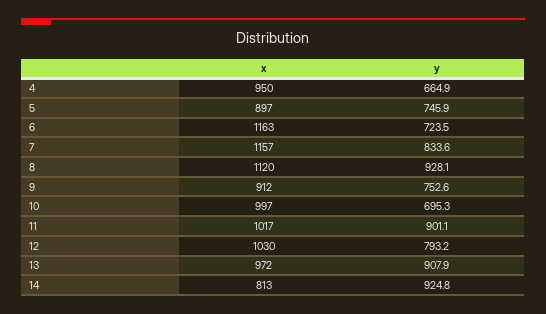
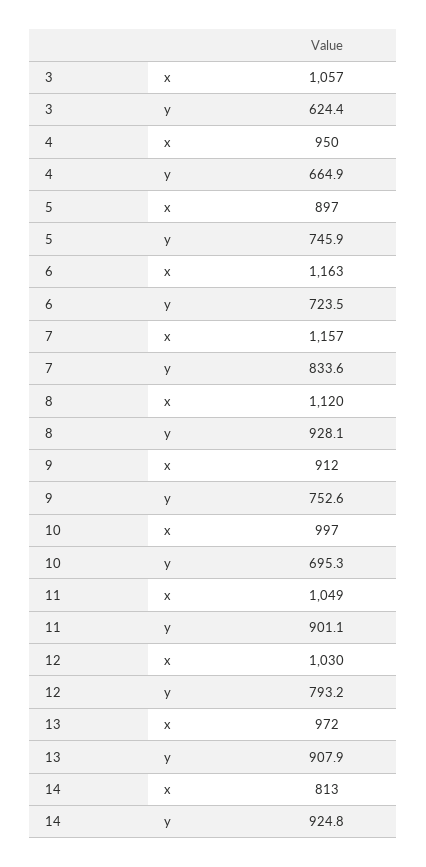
x, 11: 1017 -> 1049
x, 3: none -> 1057
y, 3: none -> 624.4

